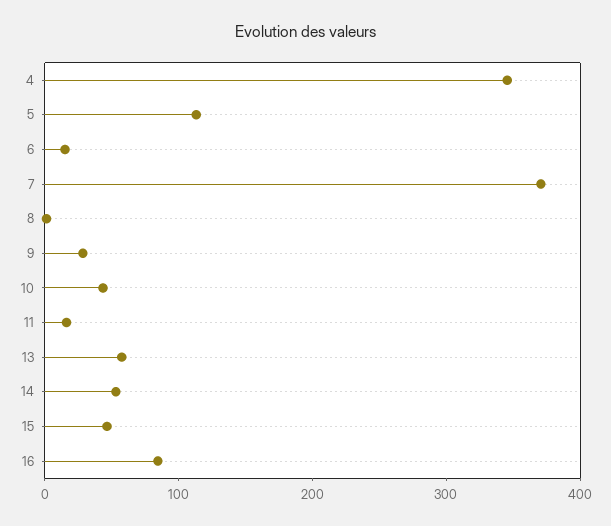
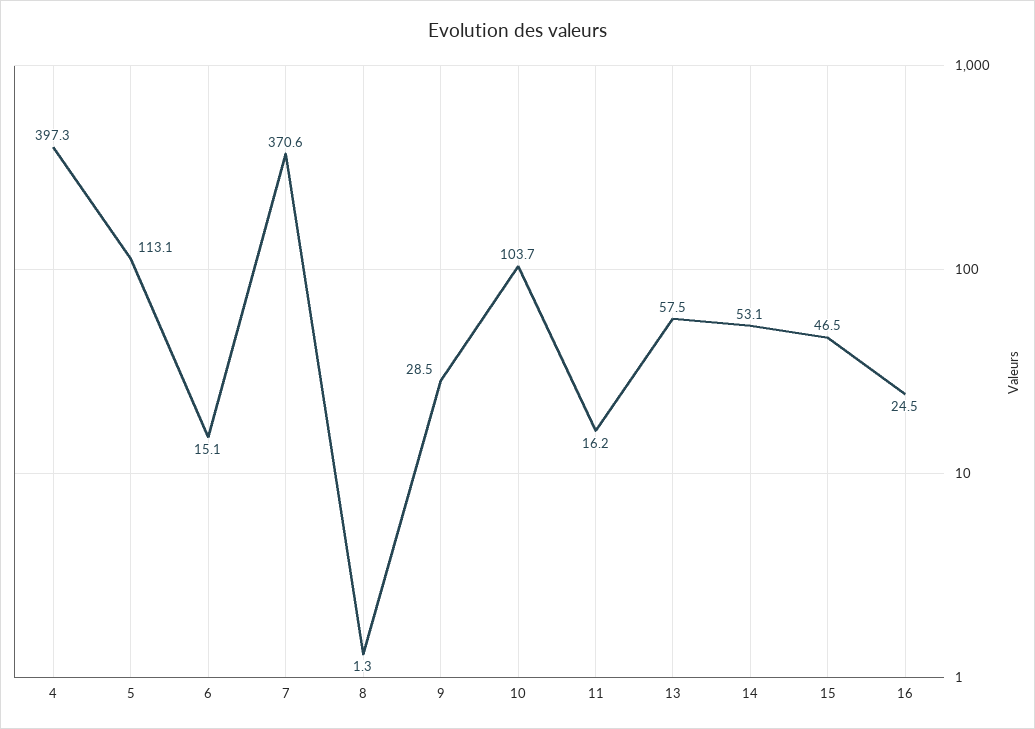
4: 340 -> 397.3
10: 40 -> 103.7
16: 80 -> 24.5

